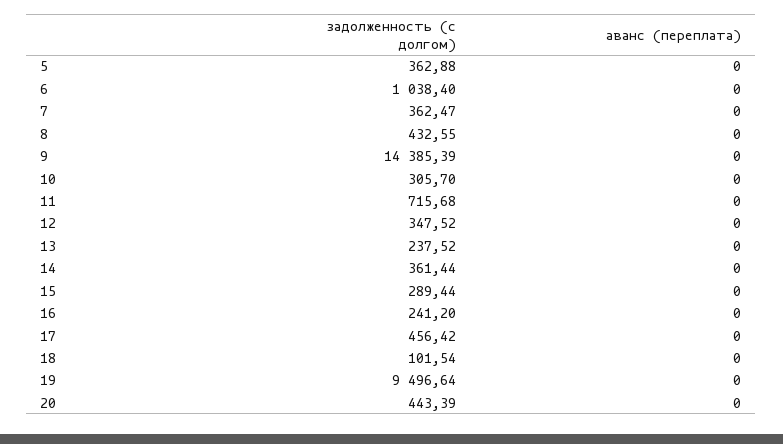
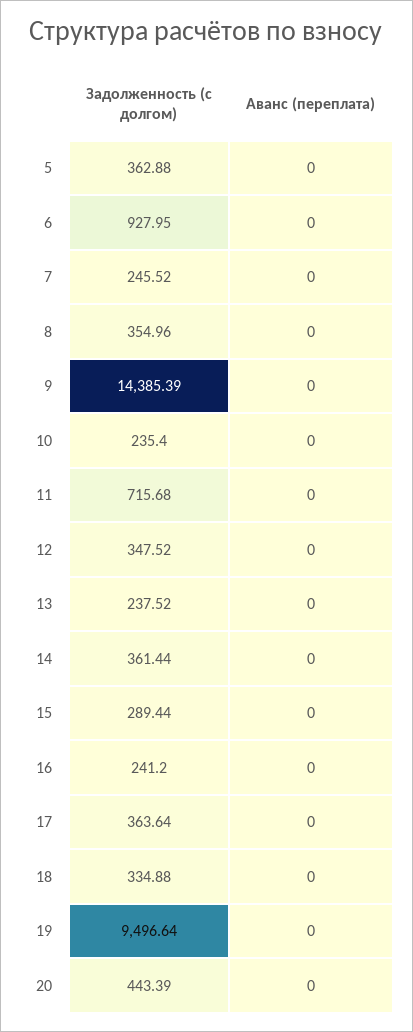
задолженность (с долгом), 6: 1038.4 -> 927.95
задолженность (с долгом), 7: 362.47 -> 245.52
задолженность (с долгом), 8: 432.55 -> 354.96
задолженность (с долгом), 10: 305.7 -> 235.4
задолженность (с долгом), 17: 456.42 -> 363.64
задолженность (с долгом), 18: 101.54 -> 334.88

